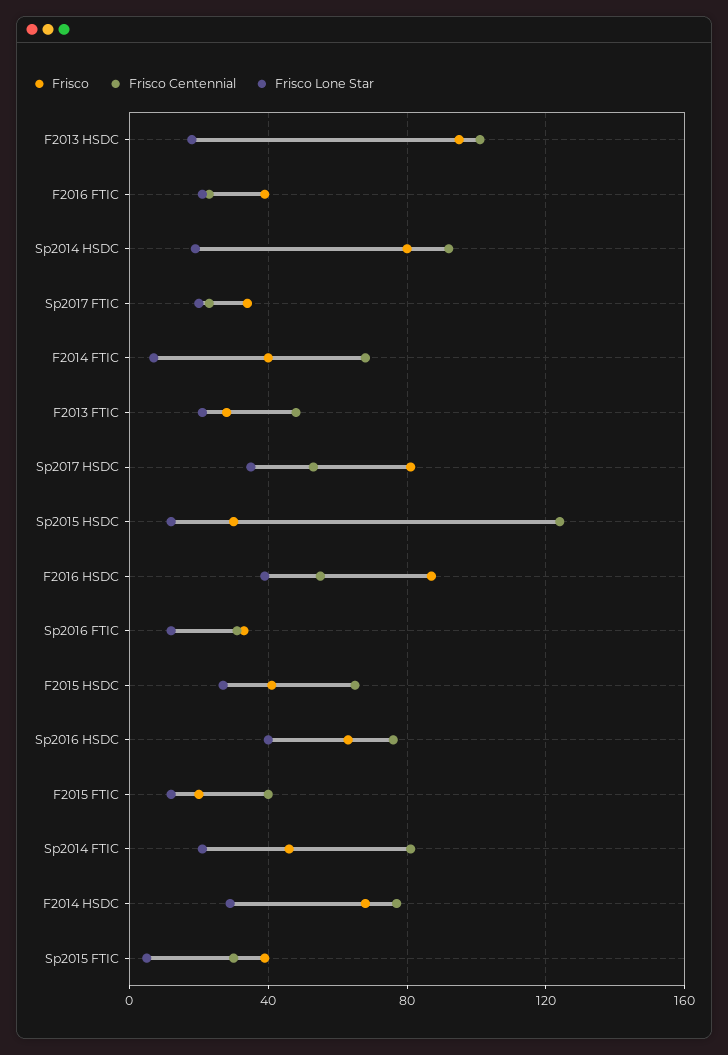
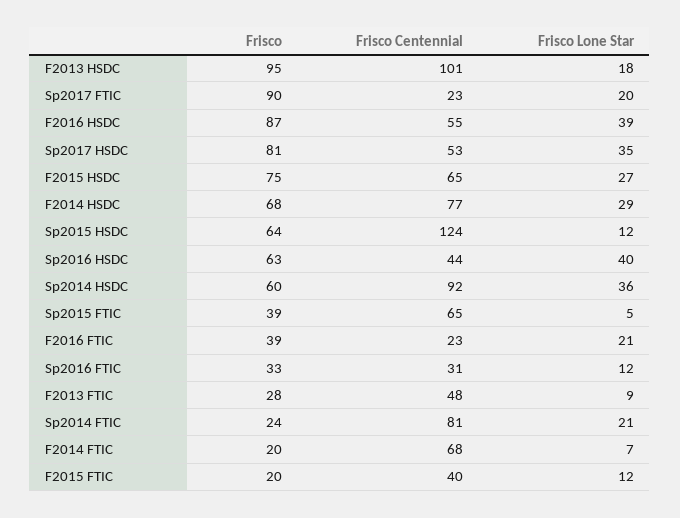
Frisco, Sp2014 HSDC: 80 -> 60
Frisco Lone Star, Sp2014 HSDC: 20 -> 36
Frisco, Sp2017 FTIC: 35 -> 90
Frisco, F2014 FTIC: 40 -> 20
Frisco Lone Star, F2013 FTIC: 20 -> 9
Frisco, Sp2015 HSDC: 30 -> 64
Frisco, F2015 HSDC: 40 -> 75
Frisco Centennial, Sp2016 HSDC: 75 -> 44
Frisco, Sp2014 FTIC: 45 -> 24
Frisco Centennial, Sp2015 FTIC: 30 -> 65

